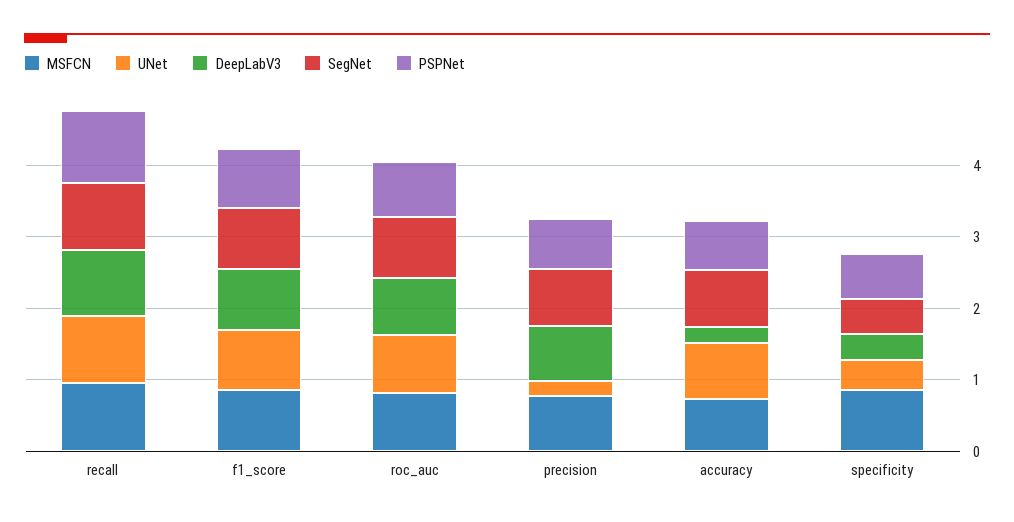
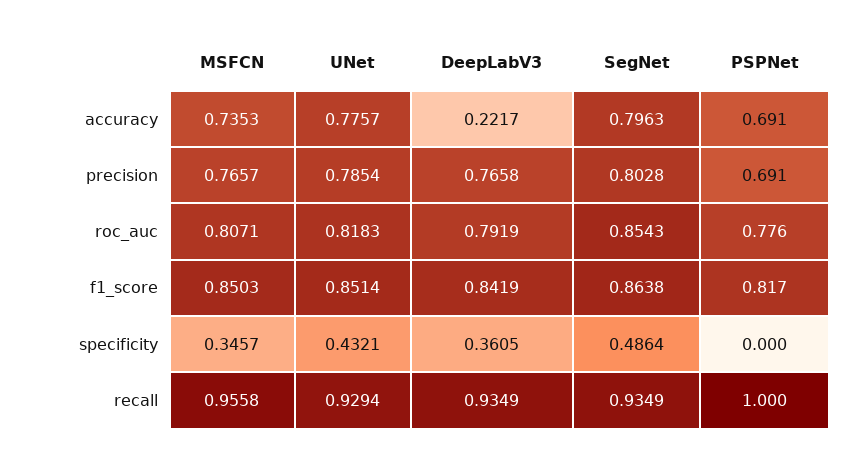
UNet, precision: 0.2 -> 0.7854
MSFCN, specificity: 0.8 -> 0.3457
PSPNet, specificity: 0.6 -> 0

